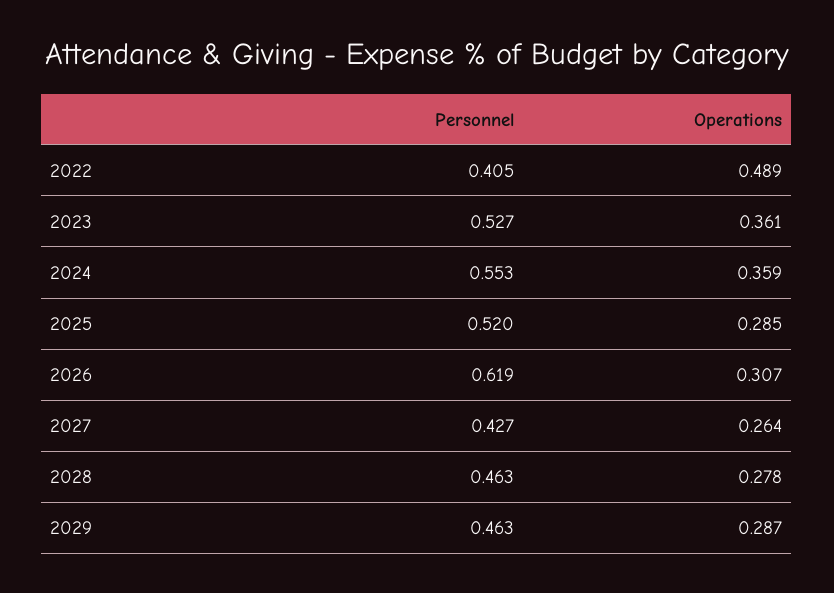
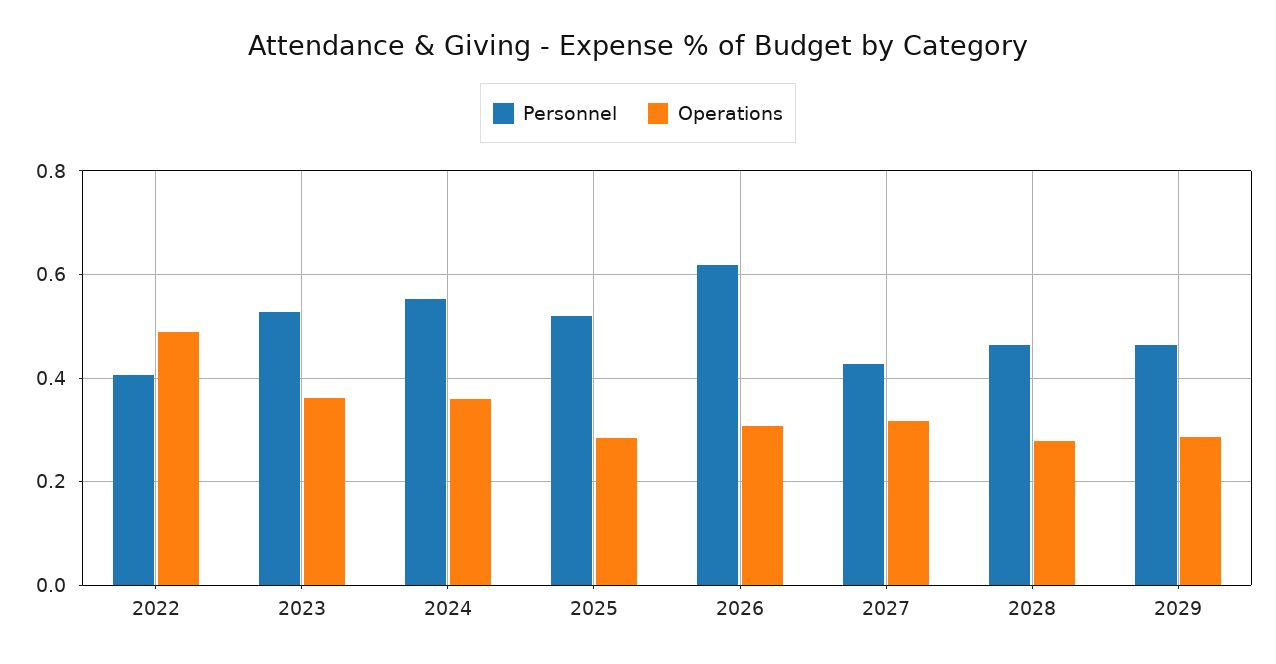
Operations, 2027: 0.264 -> 0.32

